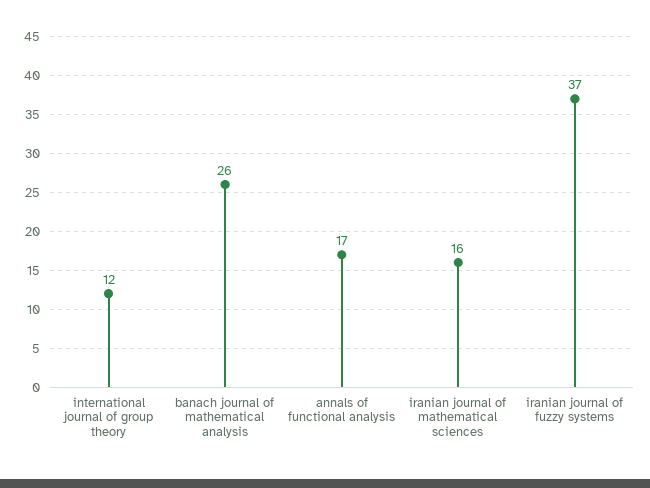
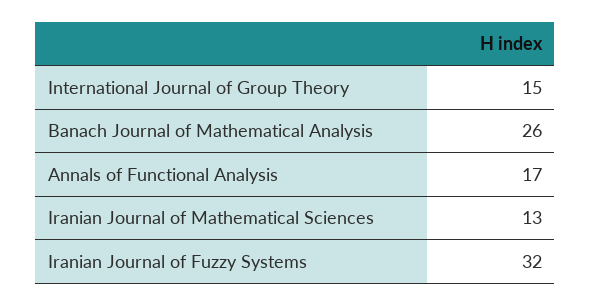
international journal of group theory: 12 -> 15
iranian journal of mathematical sciences: 16 -> 13
iranian journal of fuzzy systems: 37 -> 32

